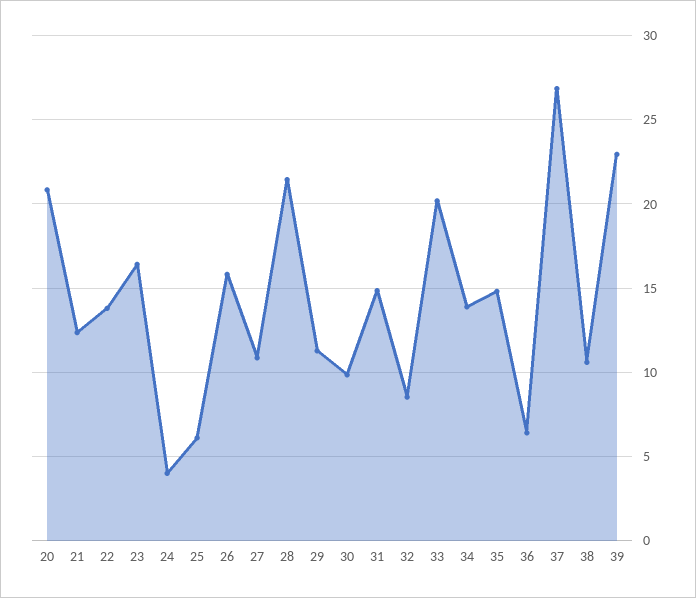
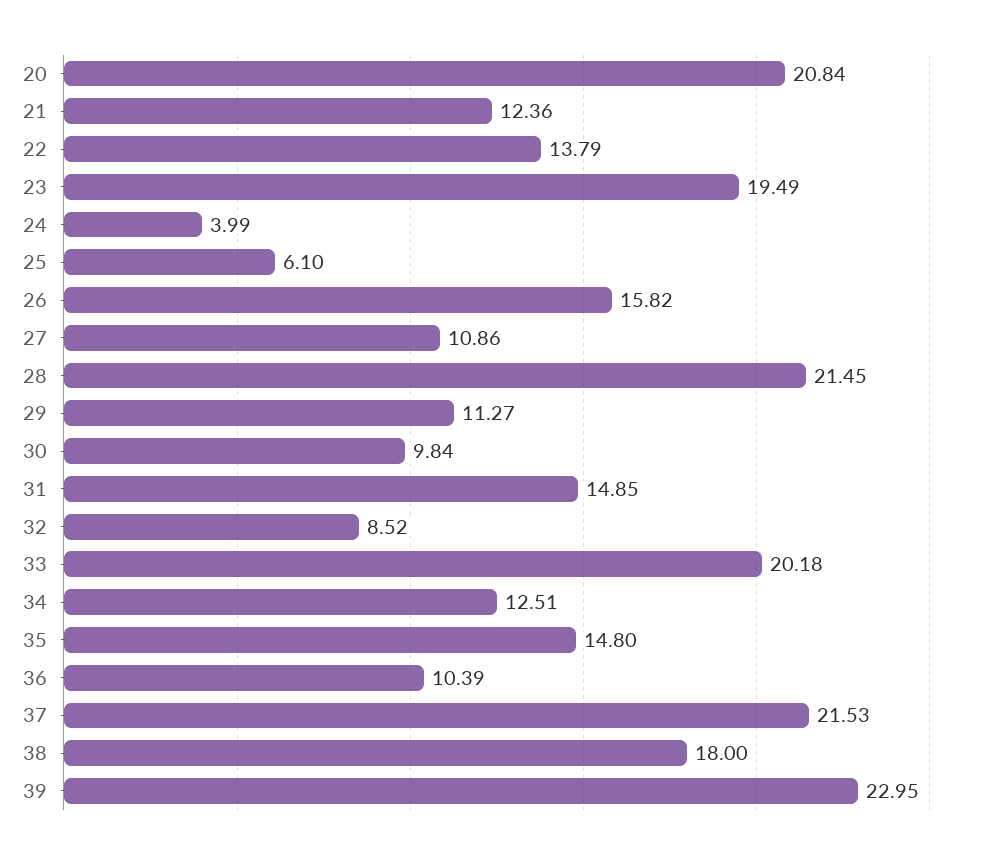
23: 16.5 -> 19.49
34: 14 -> 12.51
36: 6.5 -> 10.39
37: 27 -> 21.53
38: 10.5 -> 18

